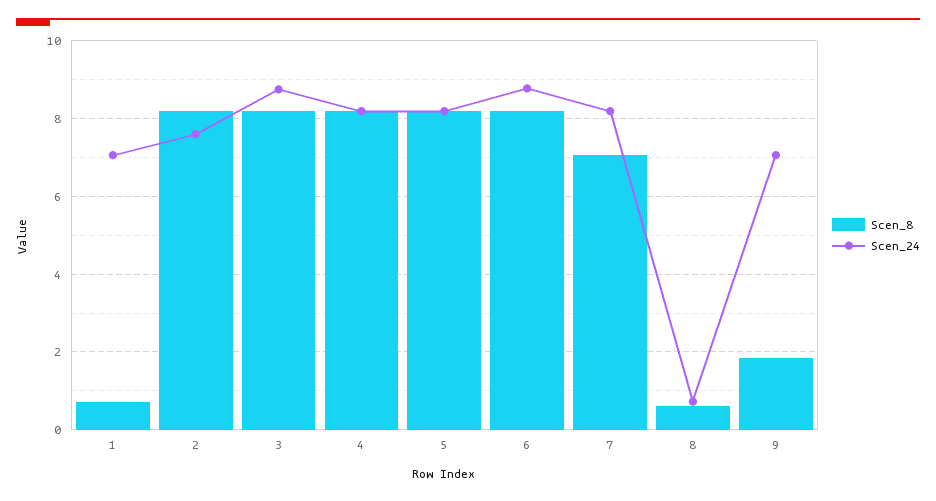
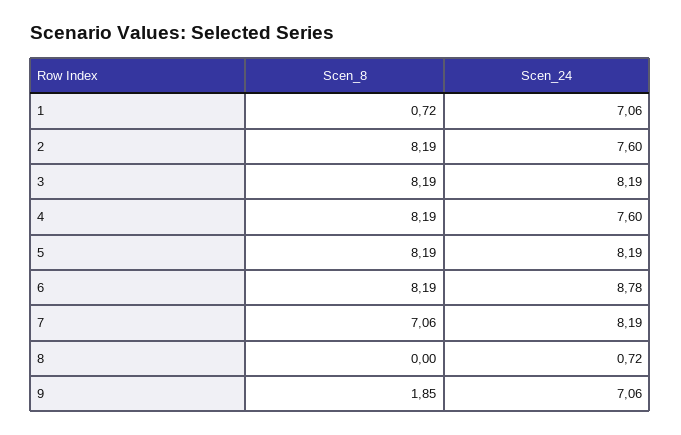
Scen_24, 3: 8.8 -> 8.19
Scen_24, 4: 8.2 -> 7.6
Scen_8, 8: 0.6 -> 0

